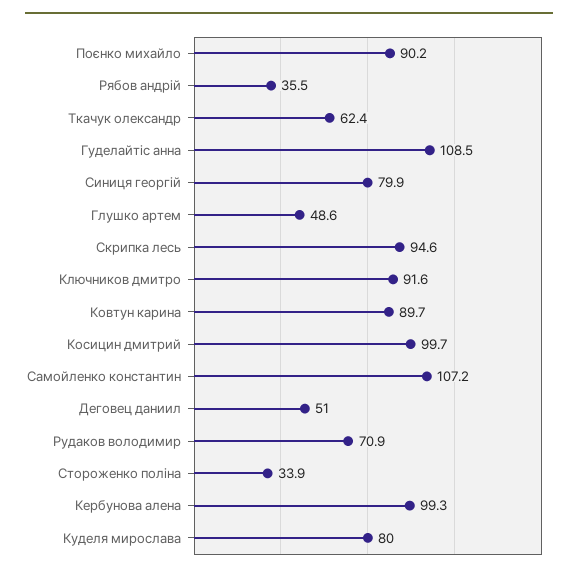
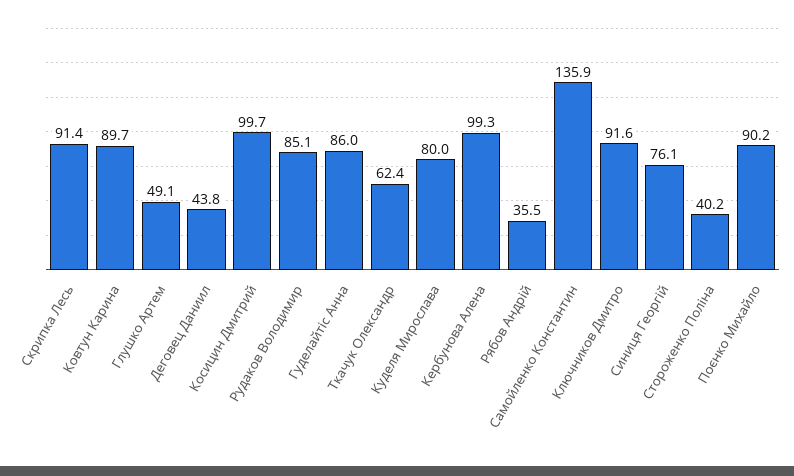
Гуделайтіс анна: 108.5 -> 86
Синиця георгій: 79.9 -> 76.1
Глушко артем: 48.6 -> 49.1
Скрипка лесь: 94.6 -> 91.4
Самойленко константин: 107.2 -> 135.9
Деговец даниил: 51 -> 43.8
Рудаков володимир: 70.9 -> 85.1
Стороженко поліна: 33.9 -> 40.2

